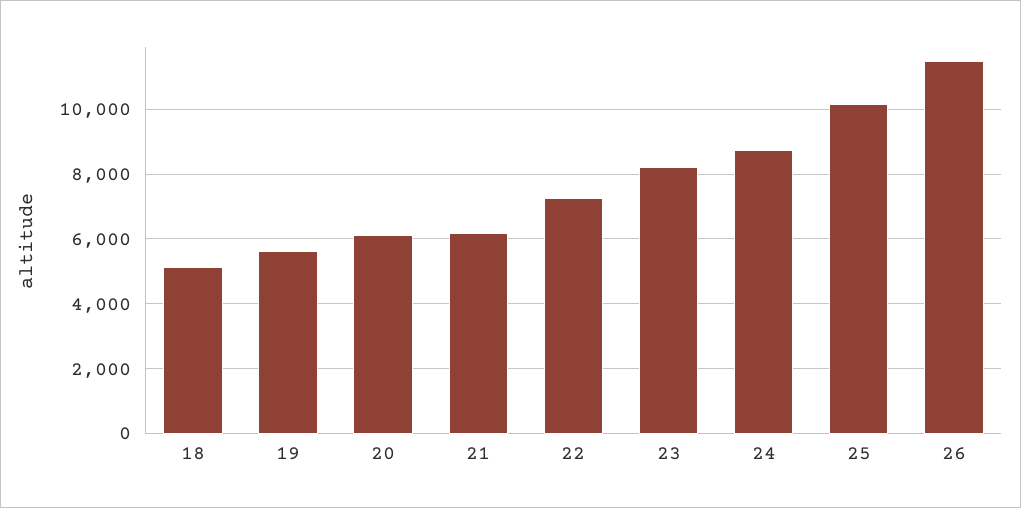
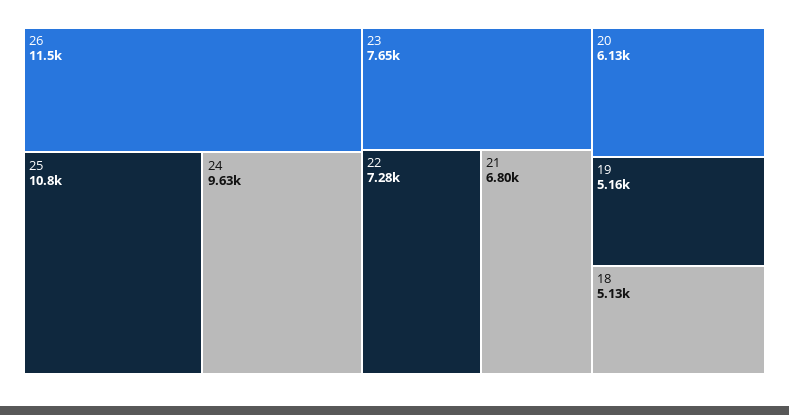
19: 5600 -> 5160
21: 6200 -> 6800
23: 8200 -> 7650
24: 8800 -> 9630
25: 10200 -> 10800

